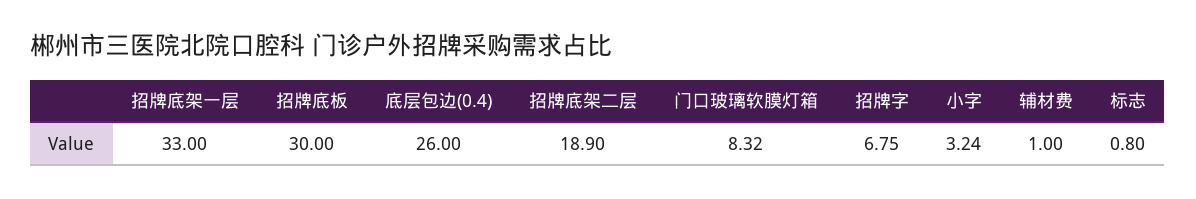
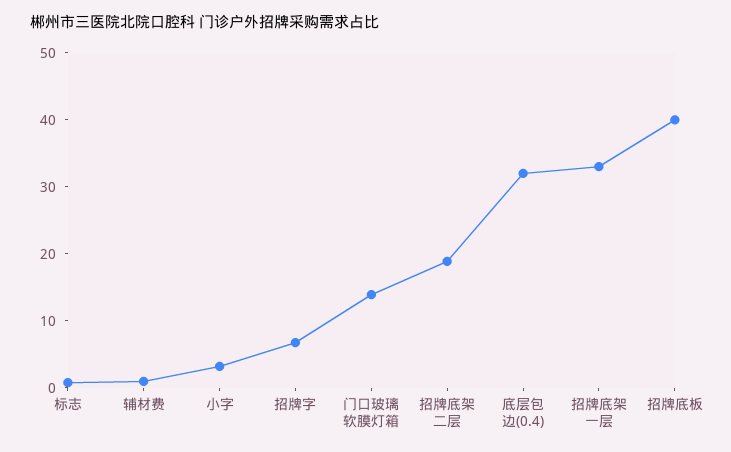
招牌底板: 30 -> 40
底层包边(0.4): 26 -> 32
门口玻璃软膜灯箱: 8.32 -> 14

